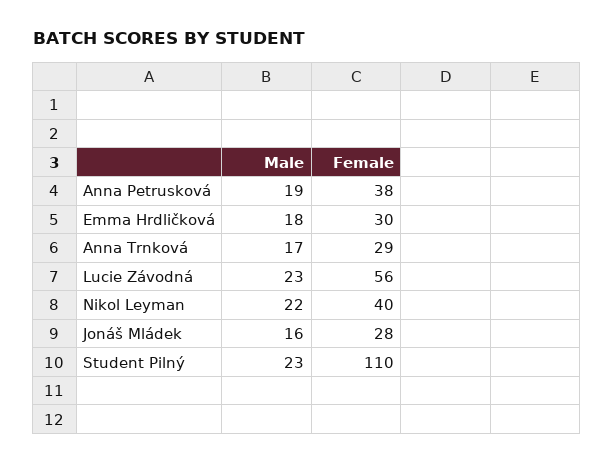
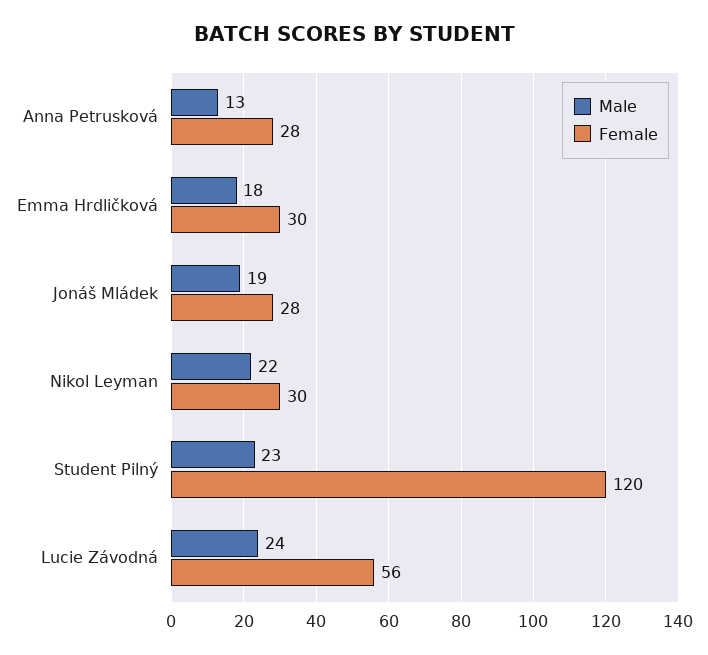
Male, Anna Petrusková: 19 -> 13
Female, Anna Petrusková: 38 -> 28
Male, Anna Trnková: 17 -> none
Female, Anna Trnková: 29 -> none
Male, Lucie Závodná: 23 -> 24
Female, Nikol Leyman: 40 -> 30
Male, Jonáš Mládek: 16 -> 19
Female, Student Pilný: 110 -> 120

